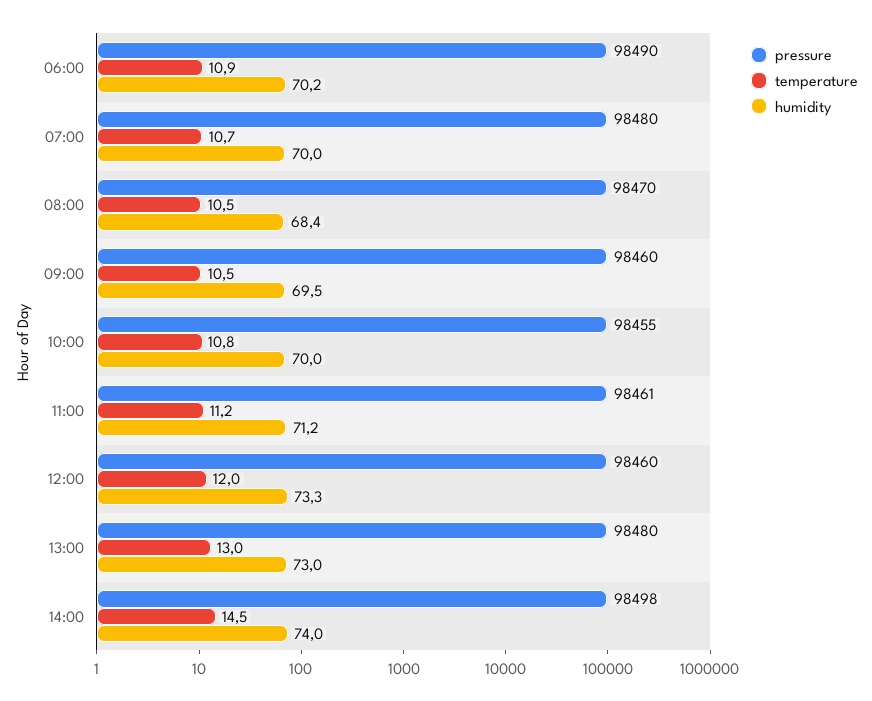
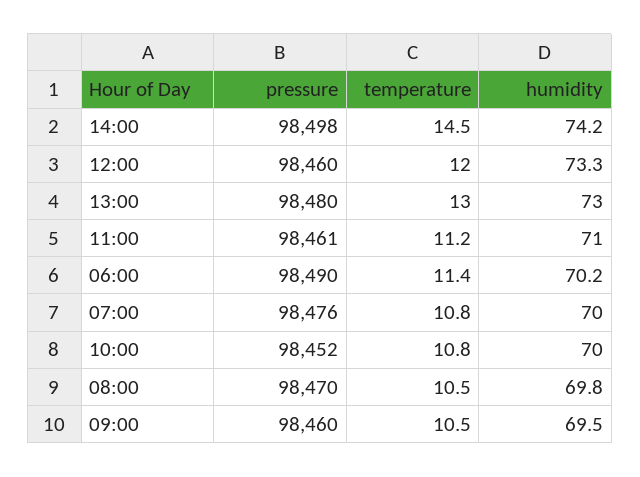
temperature, 06:00: 10.9 -> 11.4
pressure, 07:00: 98480 -> 98476
temperature, 07:00: 10.7 -> 10.8
humidity, 08:00: 68.4 -> 69.8
pressure, 10:00: 98455 -> 98452
humidity, 11:00: 71.2 -> 71
humidity, 14:00: 74 -> 74.2

